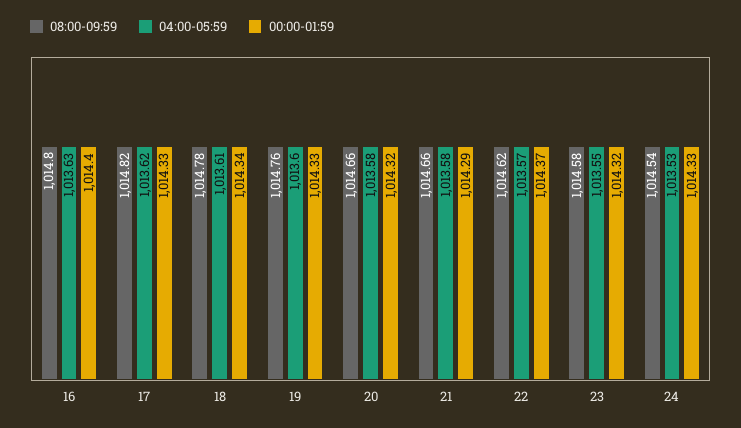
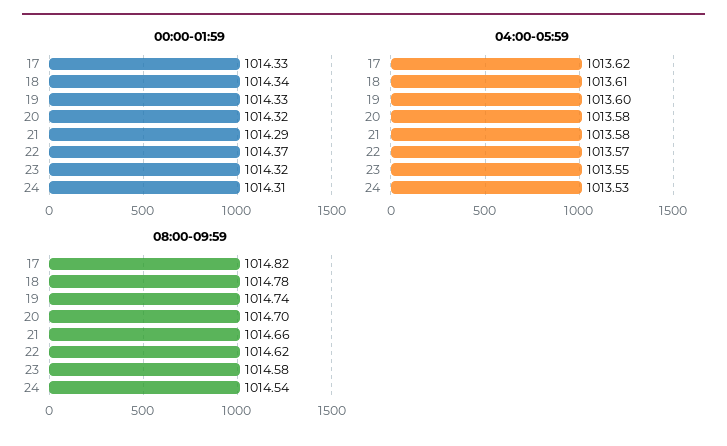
08:00-09:59, 16: 1014.8 -> none
04:00-05:59, 16: 1013.63 -> none
00:00-01:59, 16: 1014.4 -> none
08:00-09:59, 19: 1014.76 -> 1014.74
08:00-09:59, 20: 1014.66 -> 1014.7
00:00-01:59, 24: 1014.33 -> 1014.31

